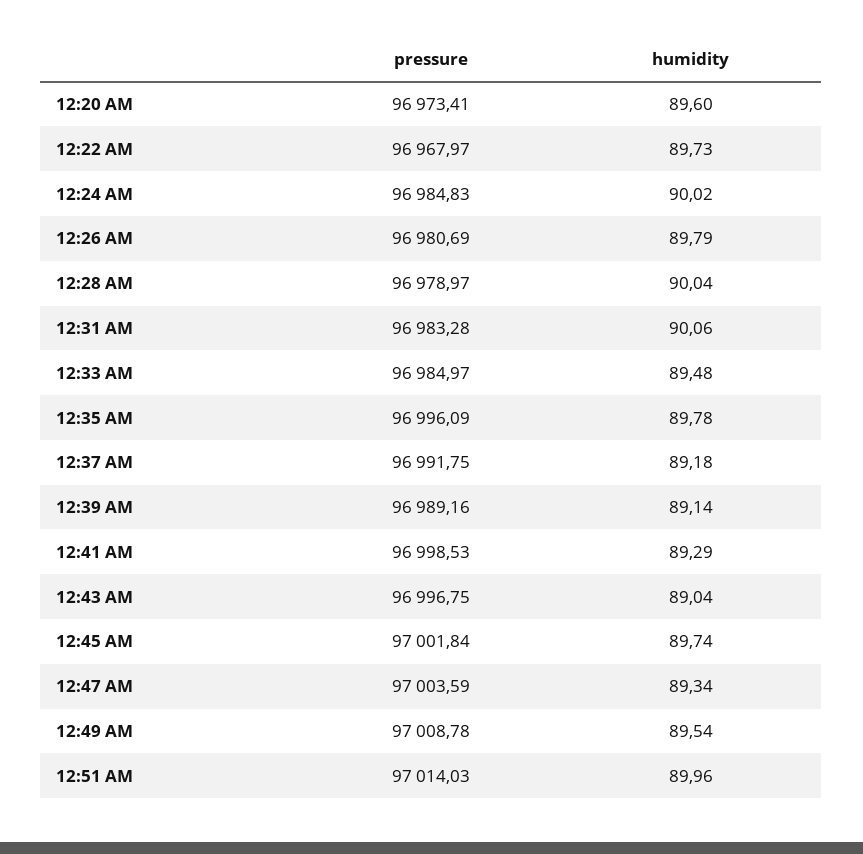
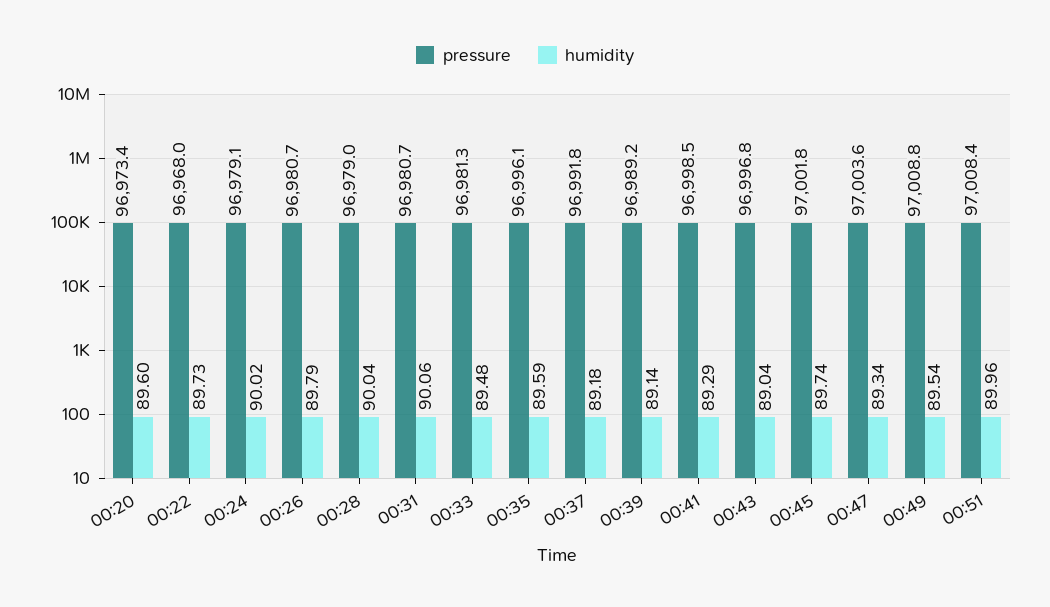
pressure, 12:24 AM: 96984.83 -> 96979.1
pressure, 12:31 AM: 96983.28 -> 96980.7
pressure, 12:33 AM: 96984.97 -> 96981.3
humidity, 12:35 AM: 89.78 -> 89.59
pressure, 12:51 AM: 97014.03 -> 97008.4

